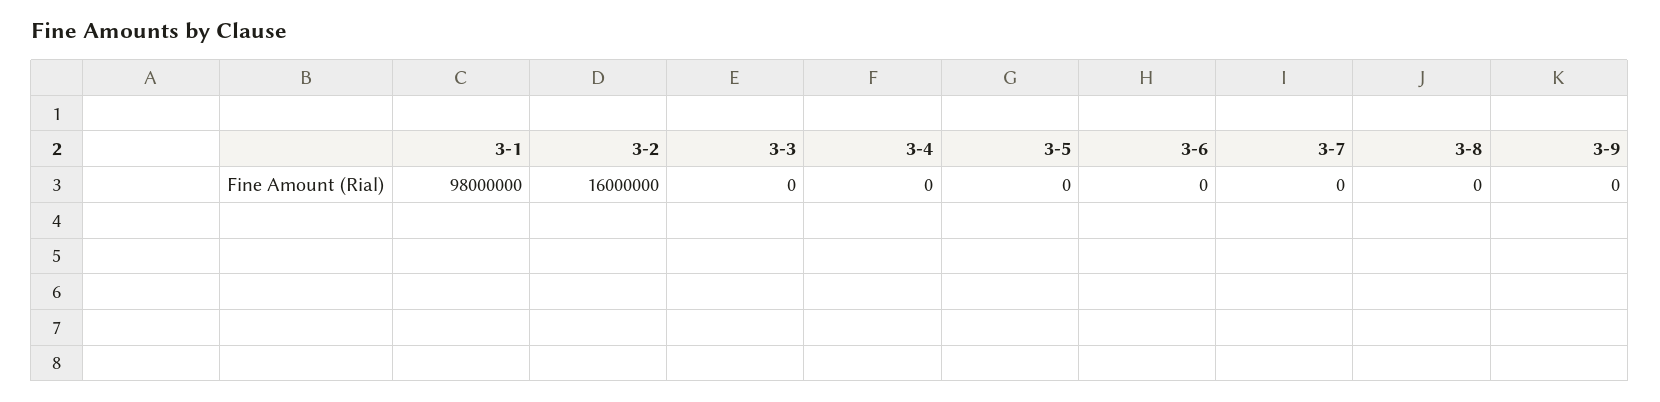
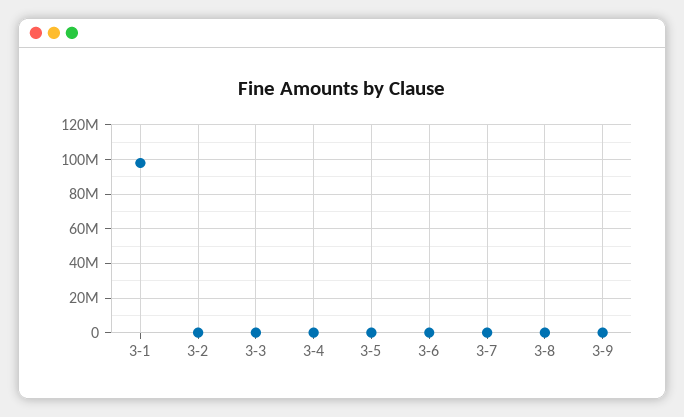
3-2: 16000000 -> 0

